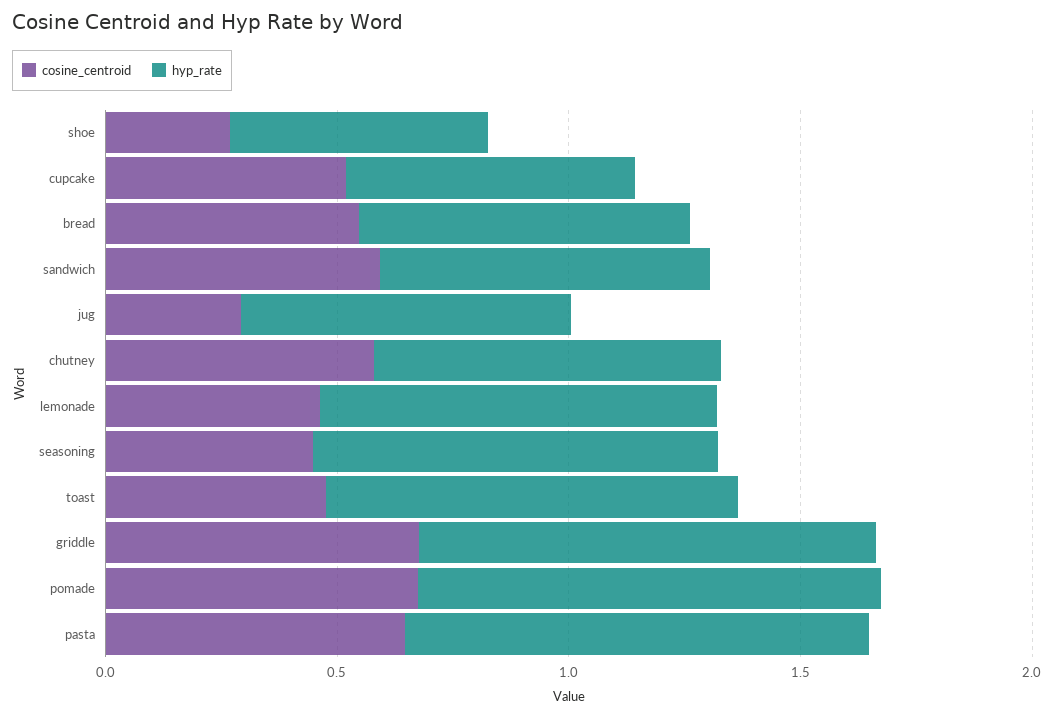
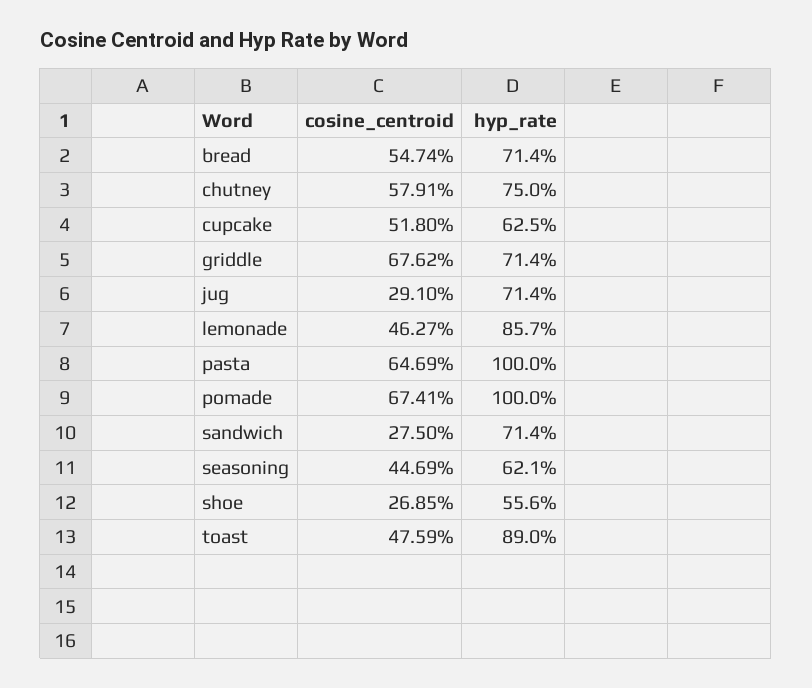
cosine_centroid, sandwich: 0.6 -> 0.275
hyp_rate, seasoning: 0.9 -> 0.621
hyp_rate, griddle: 1 -> 0.714

